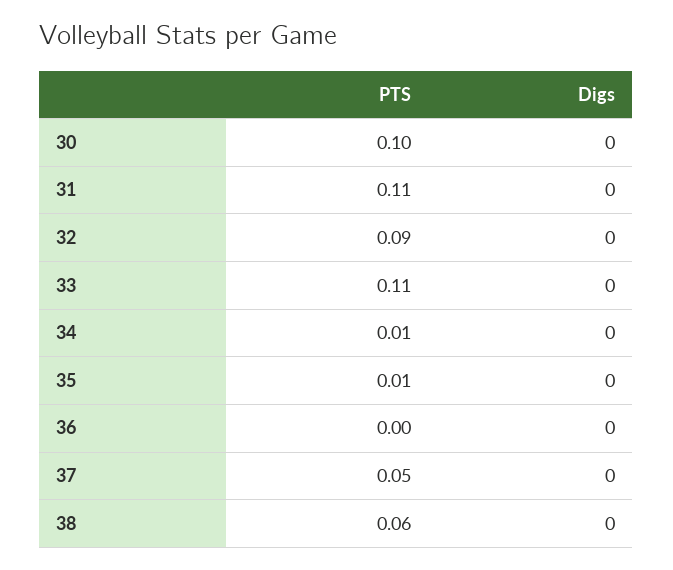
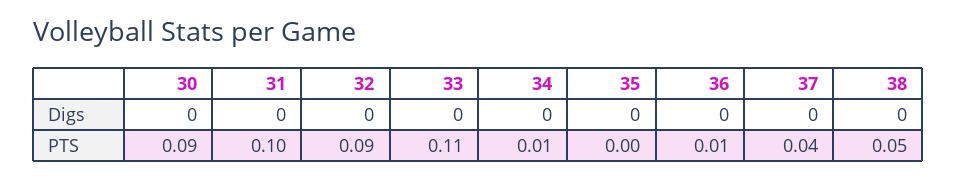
PTS, 30: 0.1 -> 0.09
PTS, 31: 0.11 -> 0.1
PTS, 35: 0.01 -> 0
PTS, 36: 0 -> 0.01
PTS, 37: 0.05 -> 0.04
PTS, 38: 0.06 -> 0.05

